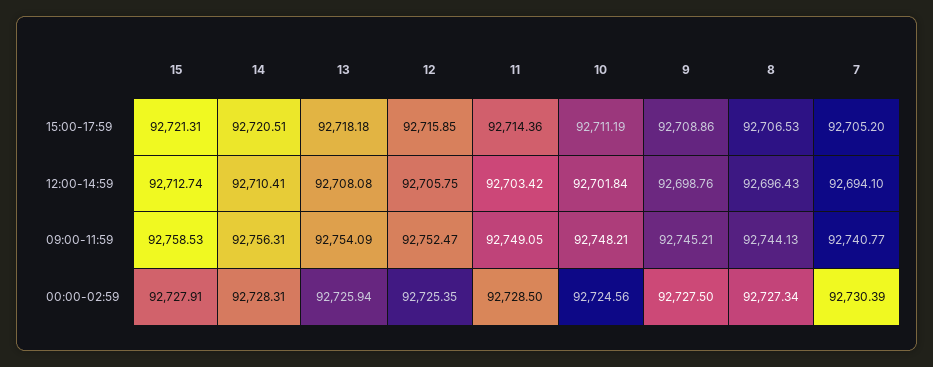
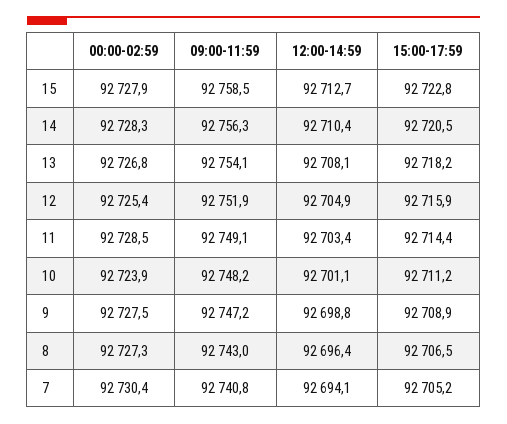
15, 15:00-17:59: 92721.31 -> 92722.8
12, 12:00-14:59: 92705.75 -> 92704.9
10, 12:00-14:59: 92701.84 -> 92701.1
12, 09:00-11:59: 92752.47 -> 92751.9
9, 09:00-11:59: 92745.21 -> 92747.2
8, 09:00-11:59: 92744.13 -> 92743
13, 00:00-02:59: 92725.94 -> 92726.8
10, 00:00-02:59: 92724.56 -> 92723.9

